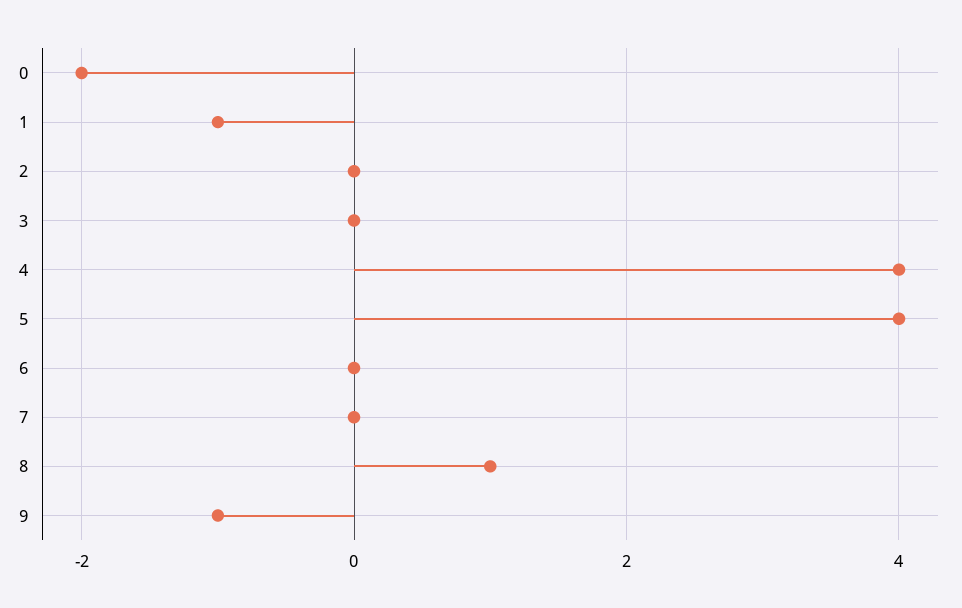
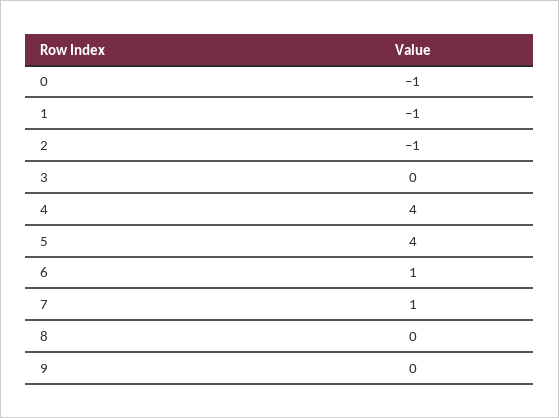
0: -2 -> -1
2: 0 -> -1
6: 0 -> 1
7: 0 -> 1
8: 1 -> 0
9: -1 -> 0

